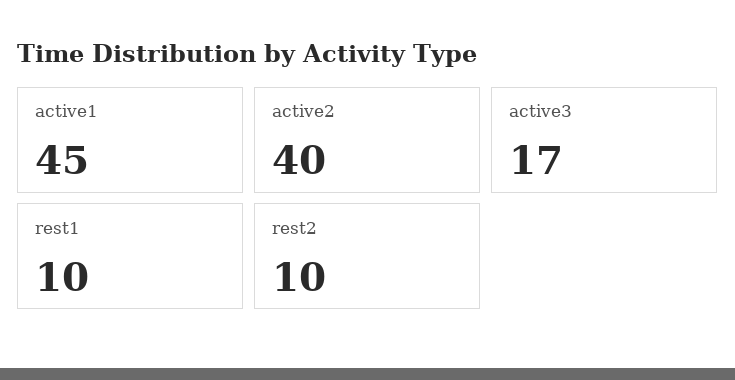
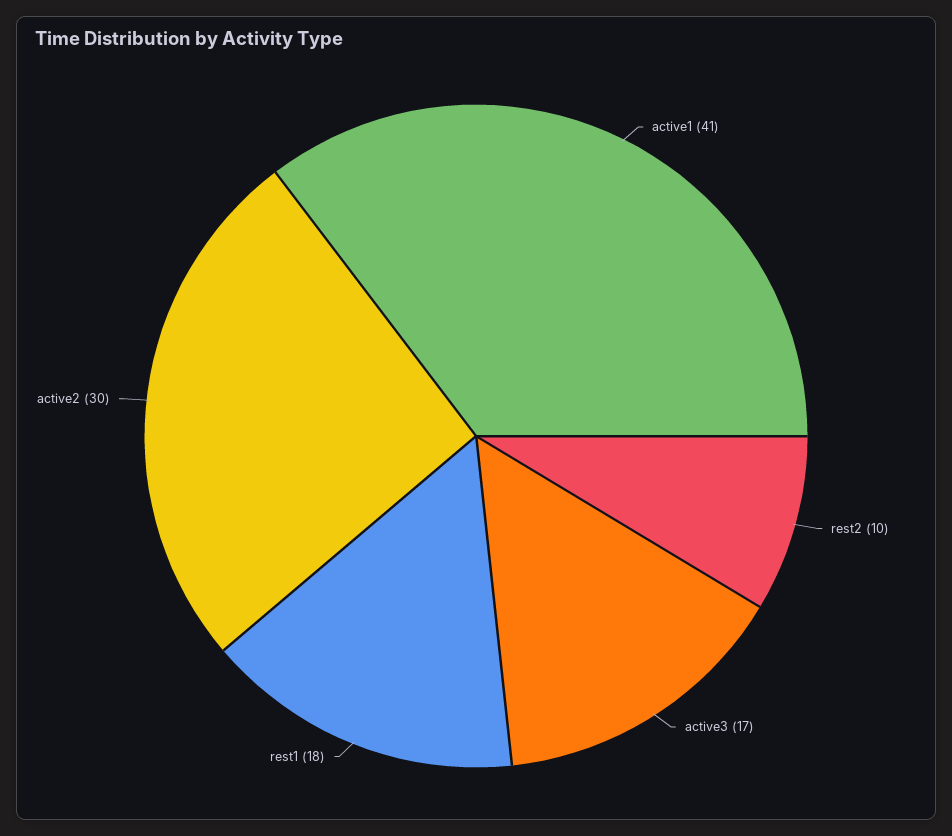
active1: 45 -> 41
active2: 40 -> 30
rest1: 10 -> 18

